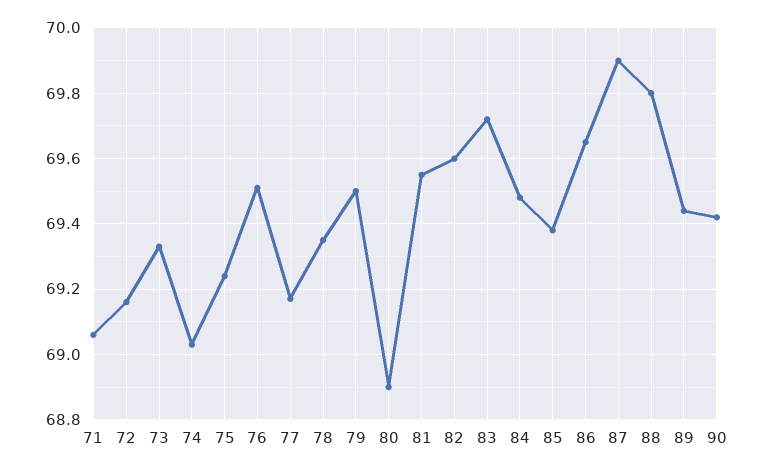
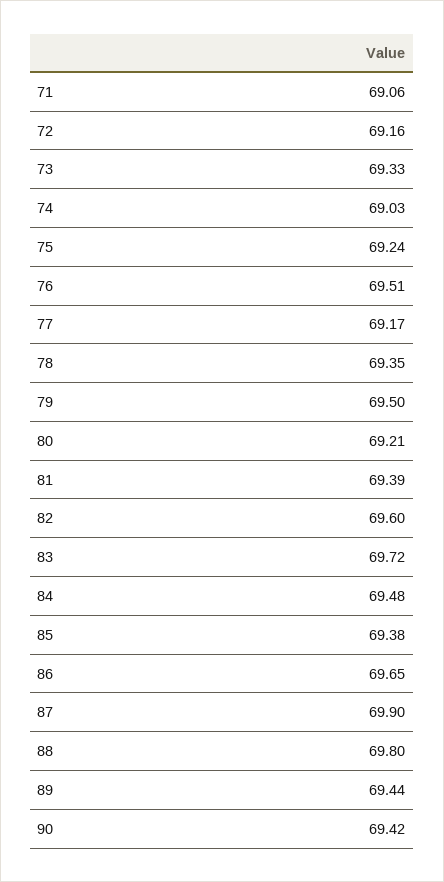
80: 68.9 -> 69.21
81: 69.55 -> 69.39

